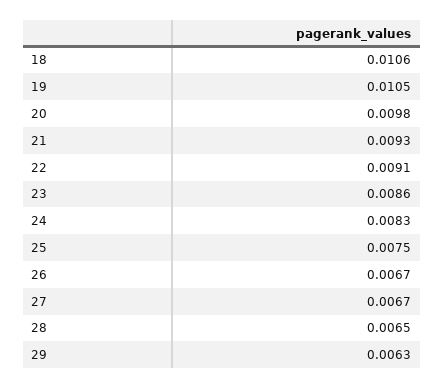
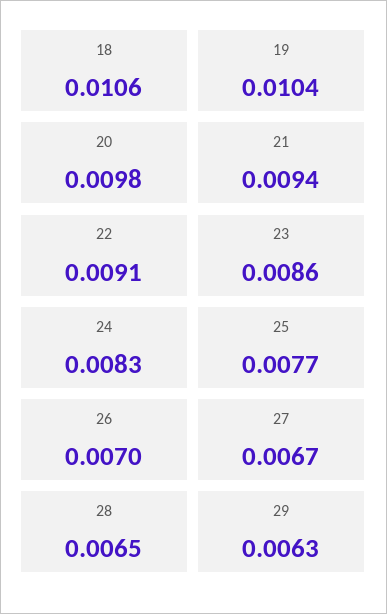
19: 0.0105 -> 0.0104
21: 0.0093 -> 0.0094
25: 0.0075 -> 0.0077
26: 0.0067 -> 0.007

